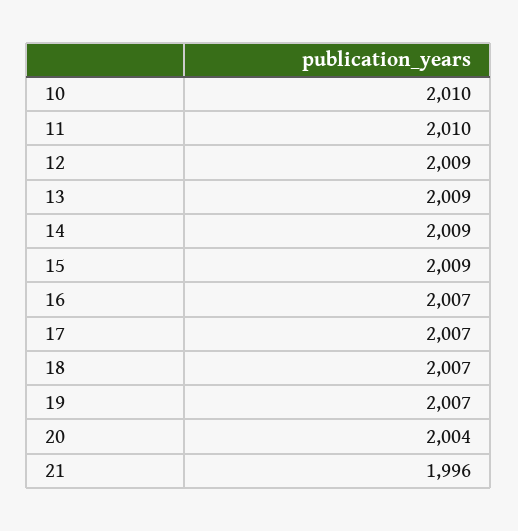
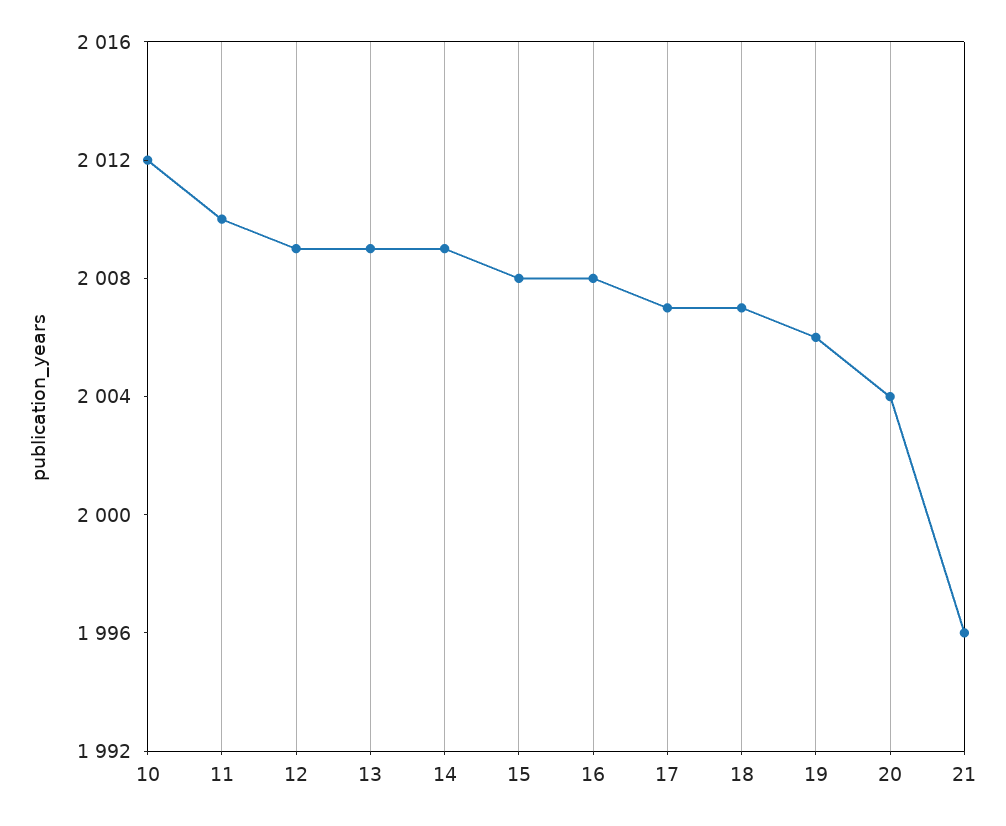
10: 2010 -> 2012
15: 2009 -> 2008
16: 2007 -> 2008
19: 2007 -> 2006

